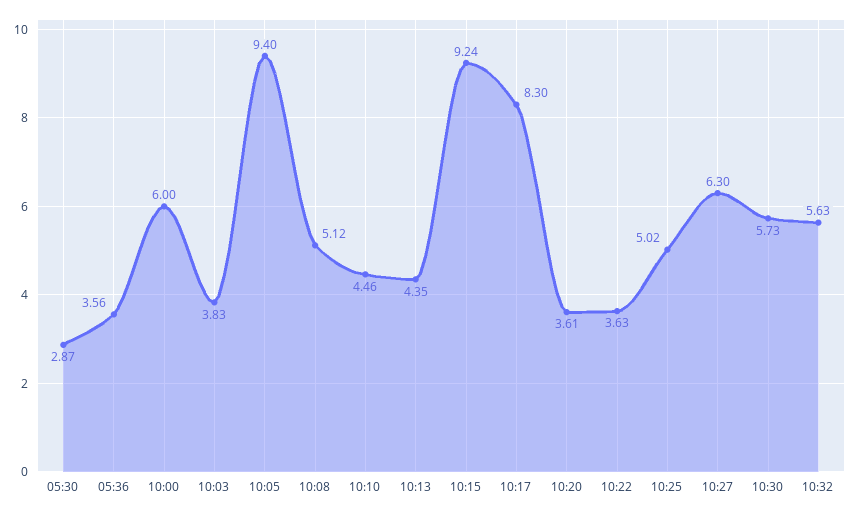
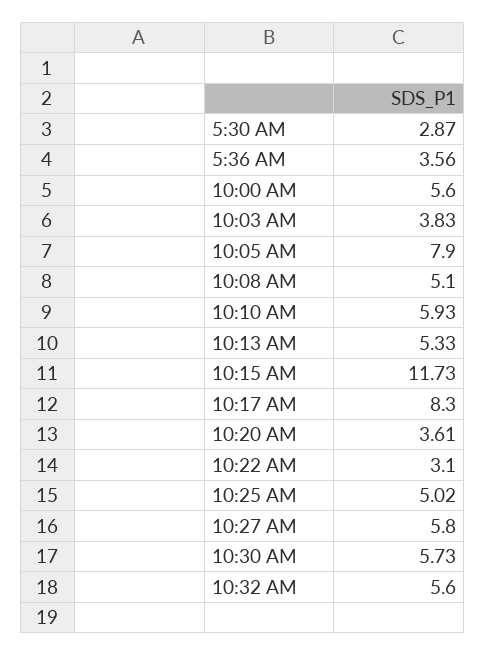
10:00: 6 -> 5.6
10:05: 9.4 -> 7.9
10:08: 5.12 -> 5.1
10:10: 4.46 -> 5.93
10:13: 4.35 -> 5.33
10:15: 9.24 -> 11.73
10:22: 3.63 -> 3.1
10:27: 6.3 -> 5.8
10:32: 5.63 -> 5.6

